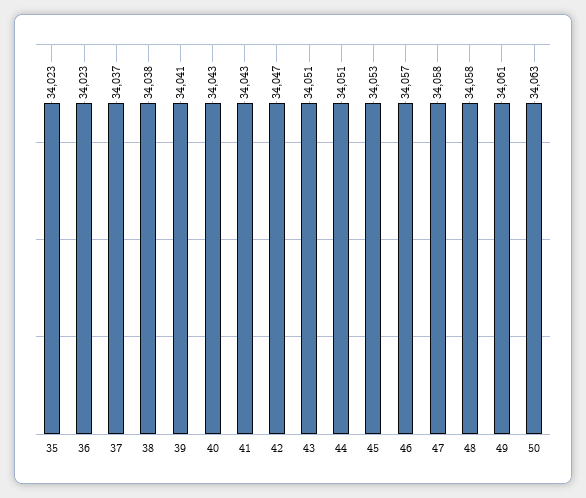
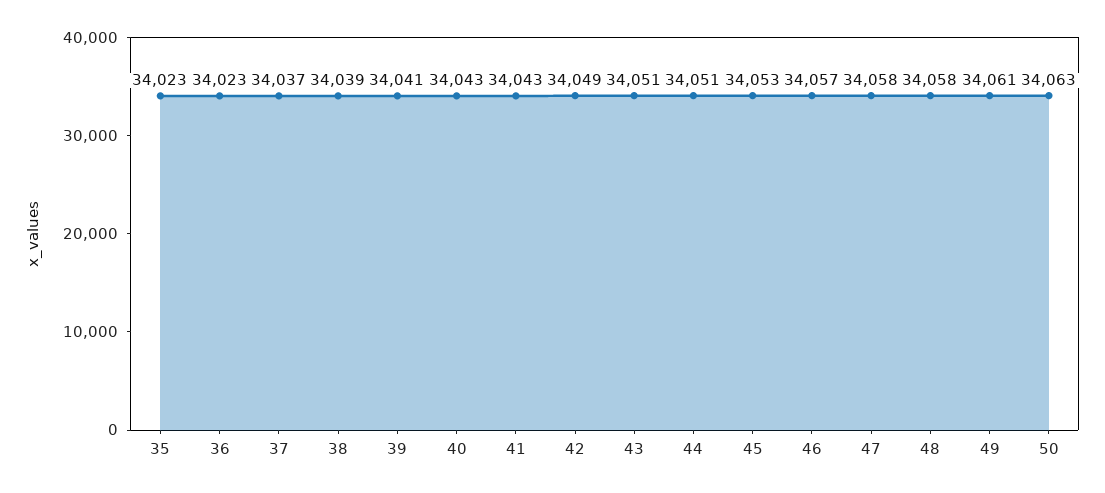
38: 34038 -> 34039
42: 34047 -> 34049

